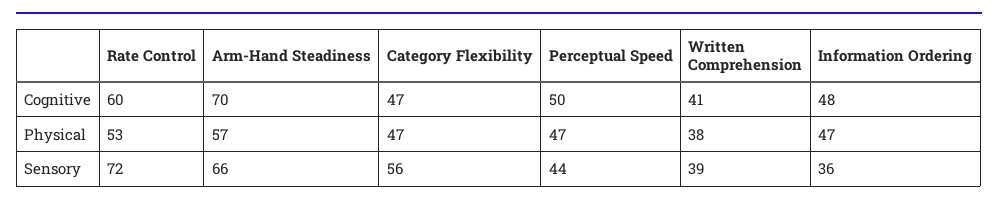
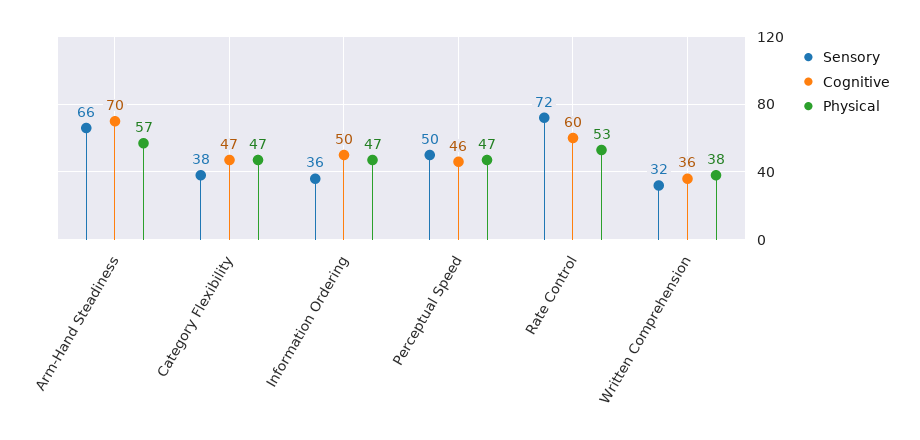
Cognitive, Perceptual Speed: 50 -> 46
Cognitive, Written Comprehension: 41 -> 36
Cognitive, Information Ordering: 48 -> 50
Sensory, Category Flexibility: 56 -> 38
Sensory, Perceptual Speed: 44 -> 50
Sensory, Written Comprehension: 39 -> 32

